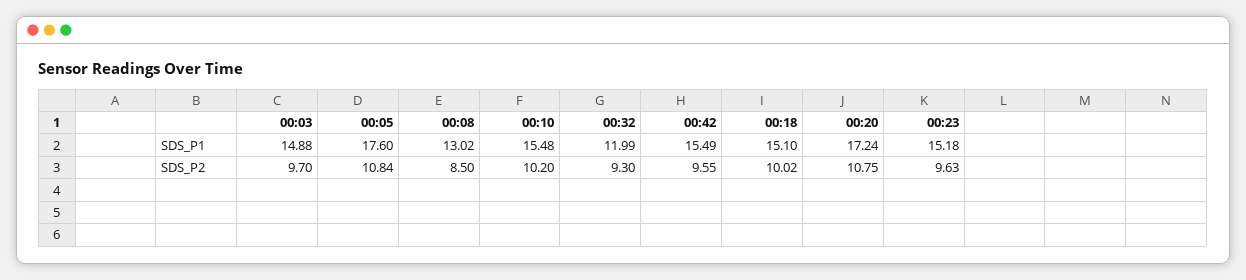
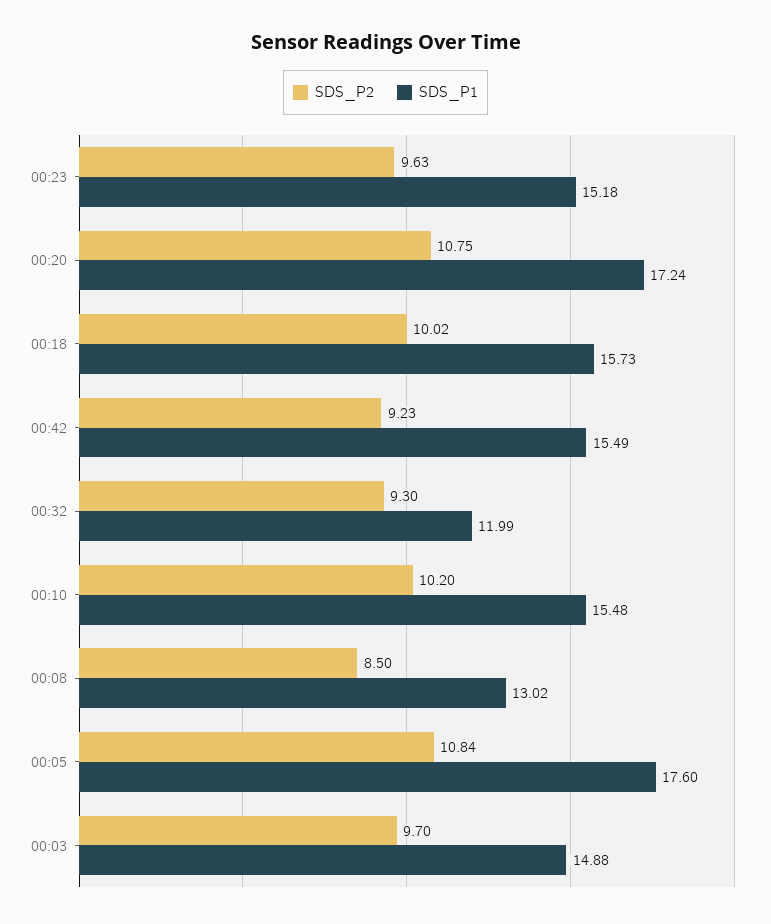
SDS_P1, 00:18: 15.1 -> 15.73
SDS_P2, 00:42: 9.55 -> 9.23

